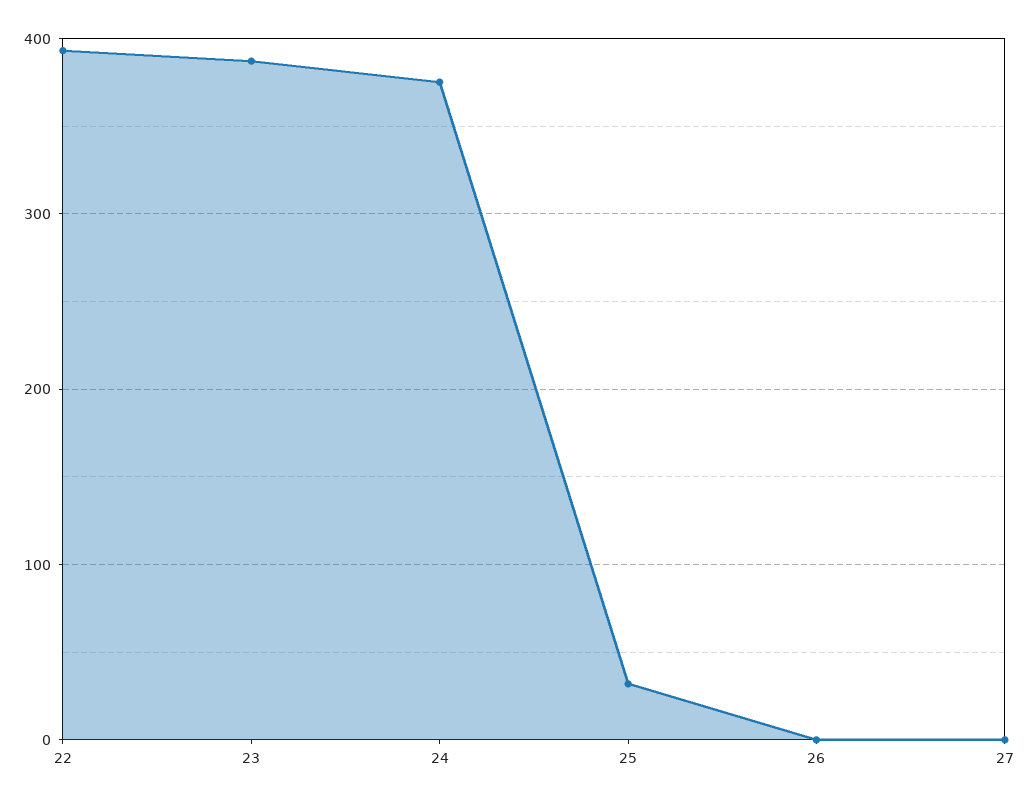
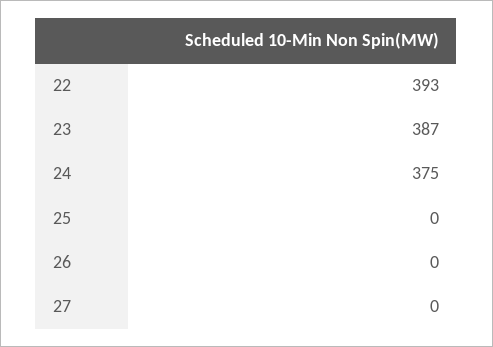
25: 30 -> 0

